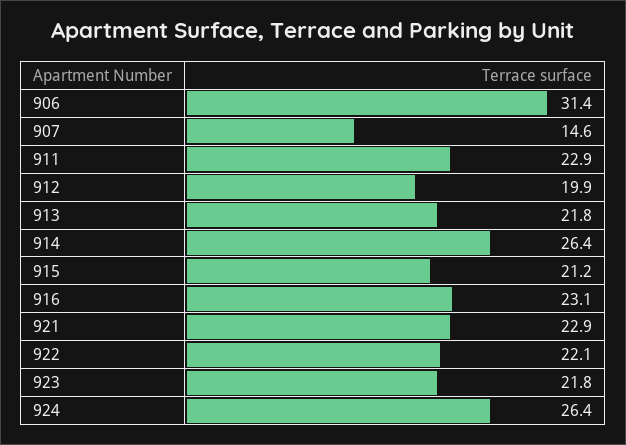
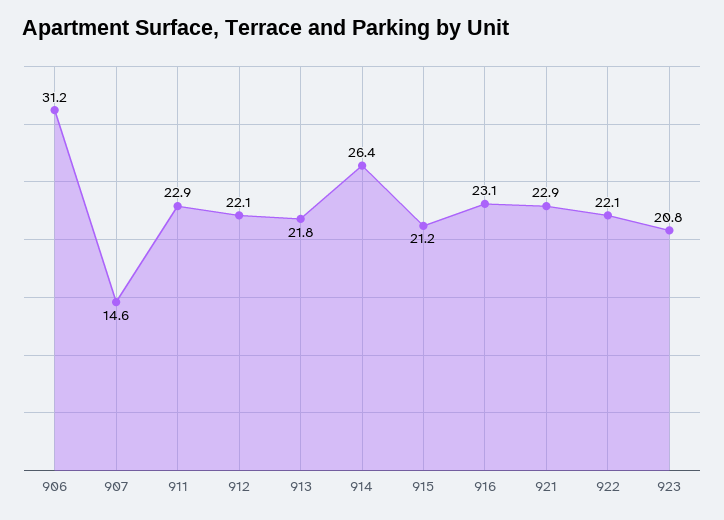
906: 31.4 -> 31.2
912: 19.9 -> 22.1
923: 21.8 -> 20.8
924: 26.4 -> none

